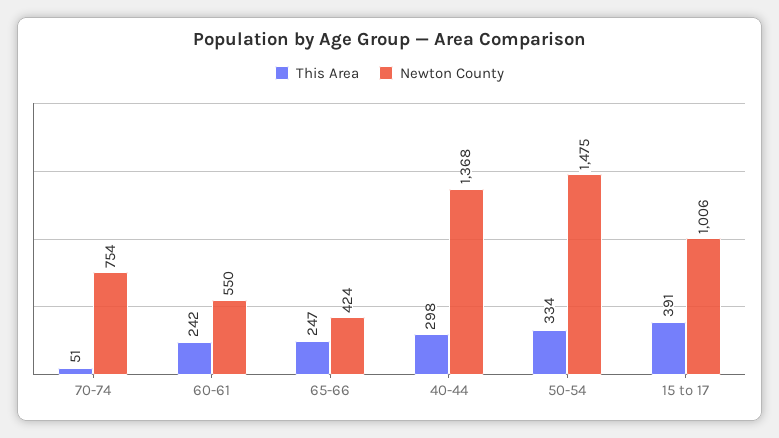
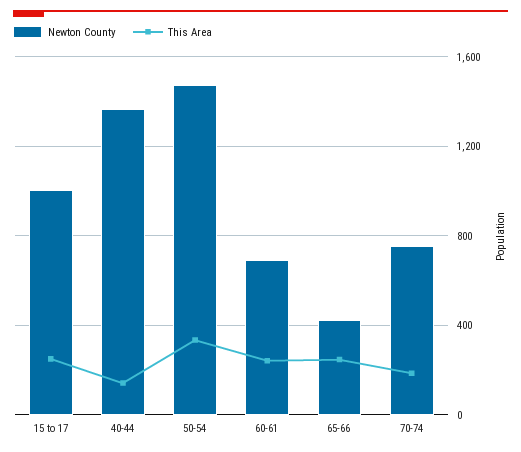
This Area, 70-74: 51 -> 200
Newton County, 60-61: 550 -> 700
This Area, 40-44: 298 -> 150
This Area, 15 to 17: 391 -> 250

